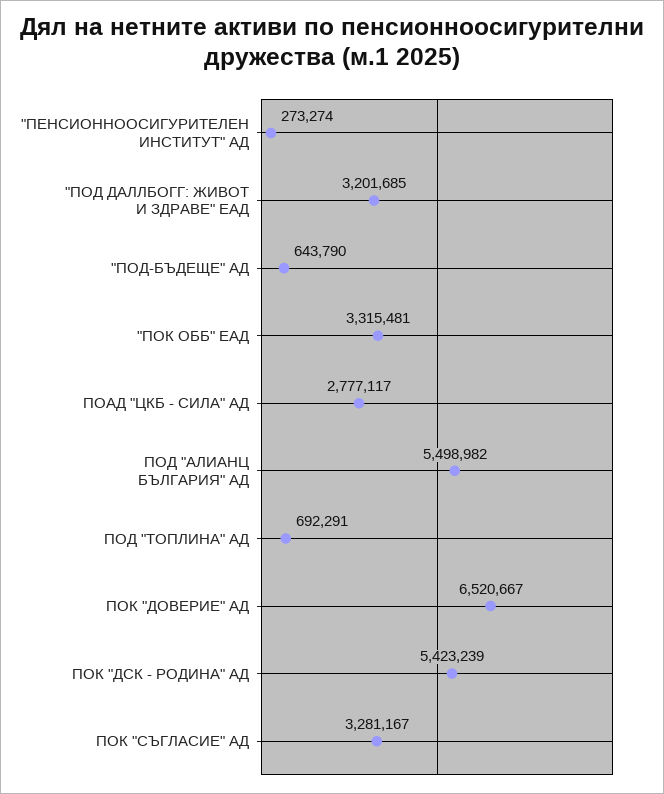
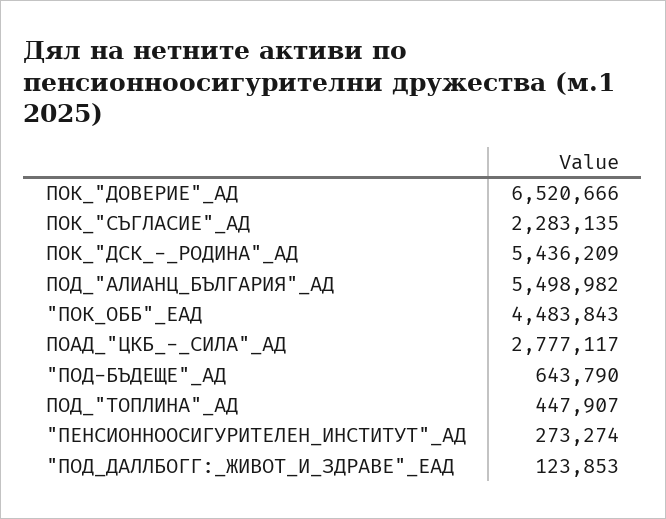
"ПОД ДАЛЛБОГГ: ЖИВОТ И ЗДРАВЕ" ЕАД: 3201685 -> 123853
"ПОК ОББ" ЕАД: 3315481 -> 4483843
ПОД "ТОПЛИНА" АД: 692291 -> 447907
ПОК "ДОВЕРИЕ" АД: 6520667 -> 6520666
ПОК "ДСК - РОДИНА" АД: 5423239 -> 5436209
ПОК "СЪГЛАСИЕ" АД: 3281167 -> 2283135

